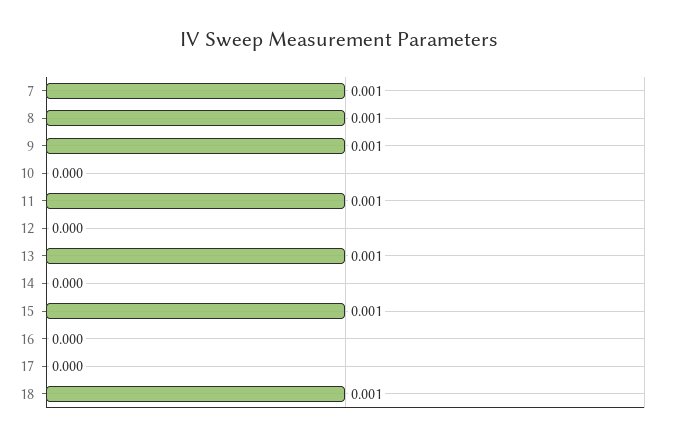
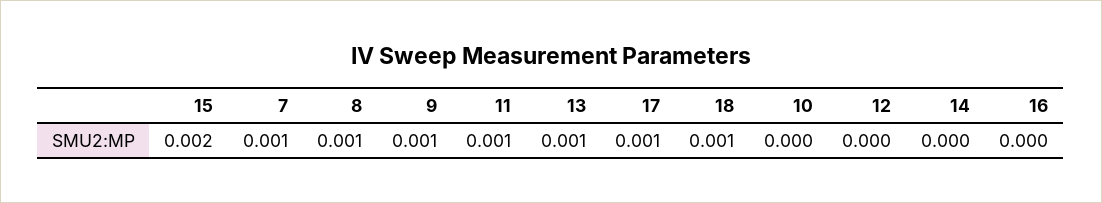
15: 0.001 -> 0.002
17: 0 -> 0.001

